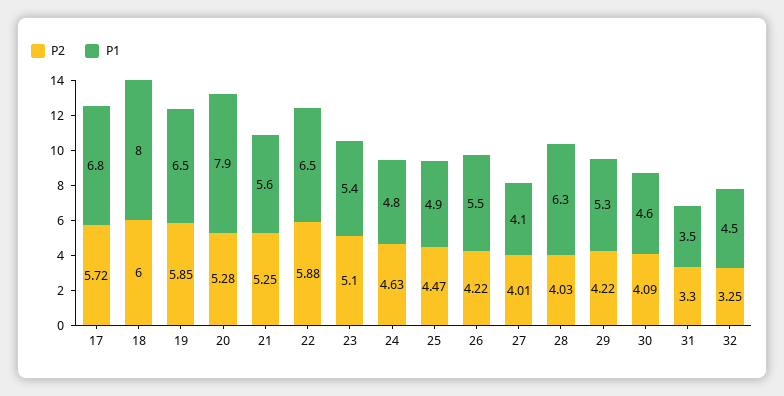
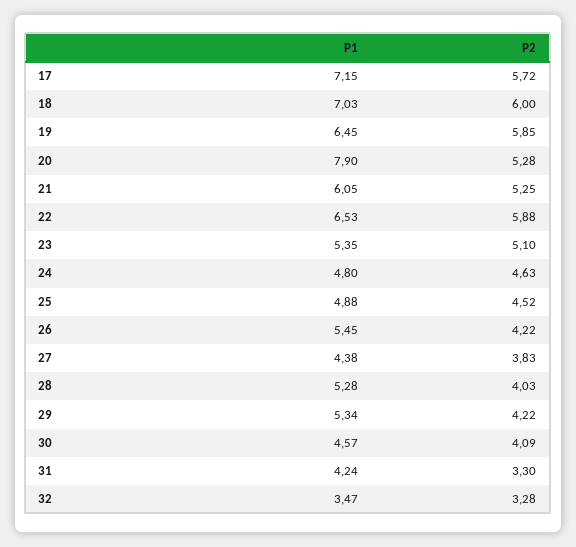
P1, 17: 6.8 -> 7.15
P1, 18: 8 -> 7.03
P1, 21: 5.6 -> 6.05
P2, 25: 4.47 -> 4.52
P2, 27: 4.01 -> 3.83
P1, 27: 4.1 -> 4.38
P1, 28: 6.3 -> 5.28
P1, 31: 3.5 -> 4.24
P2, 32: 3.25 -> 3.28
P1, 32: 4.5 -> 3.47

